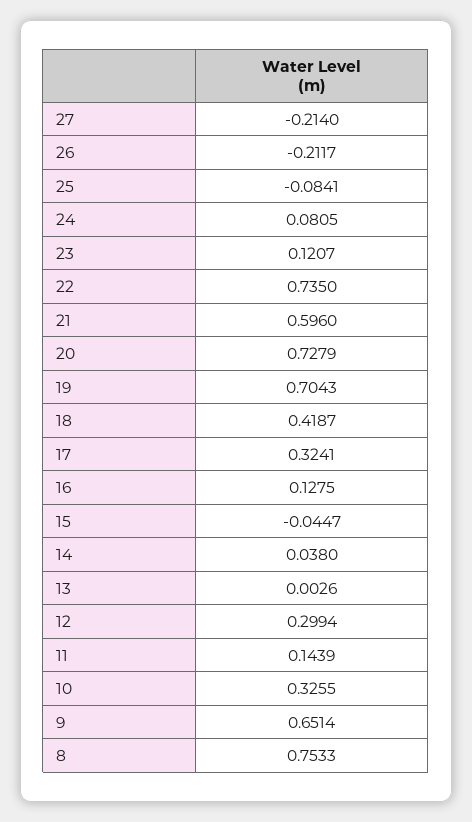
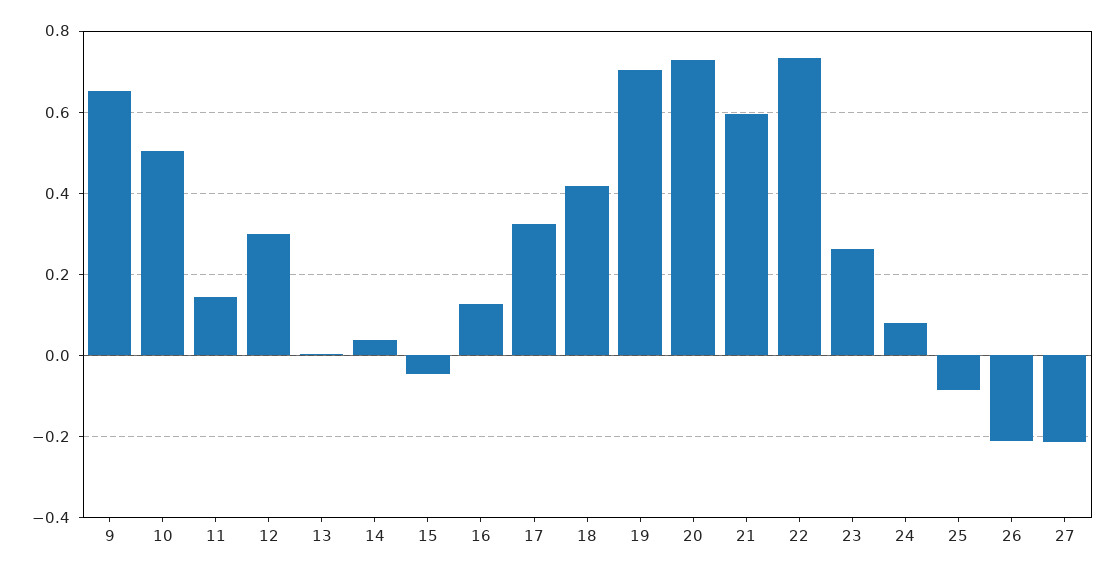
23: 0.1207 -> 0.26
10: 0.3255 -> 0.5
8: 0.7533 -> none

